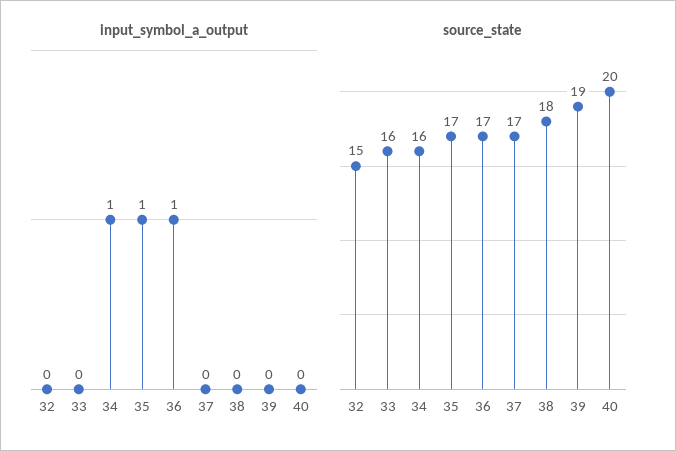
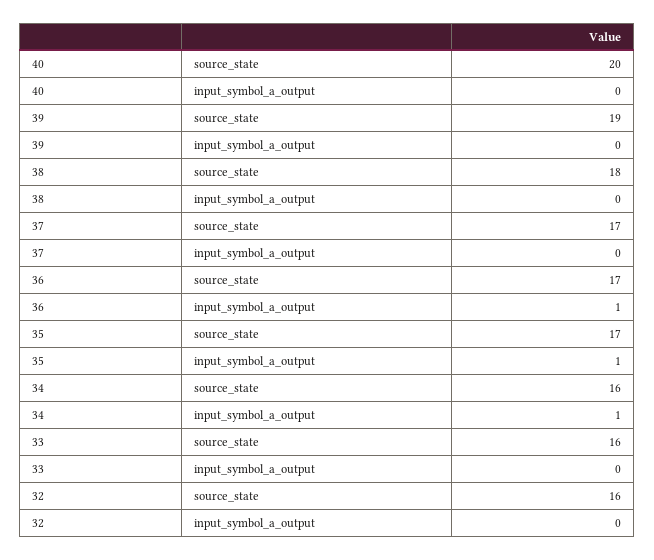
source_state, 32: 15 -> 16

